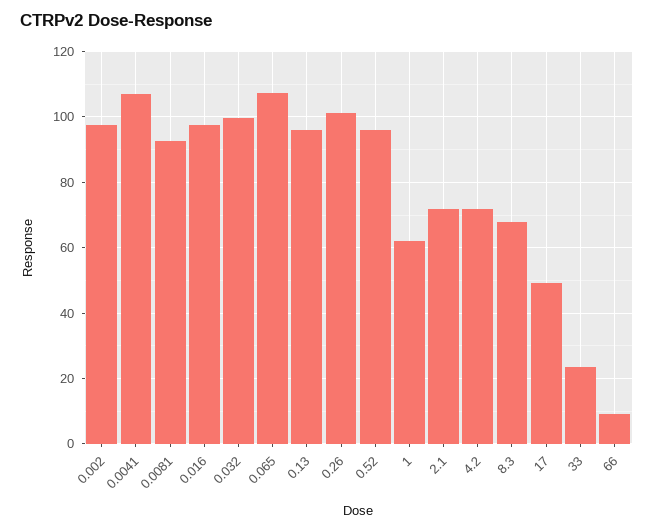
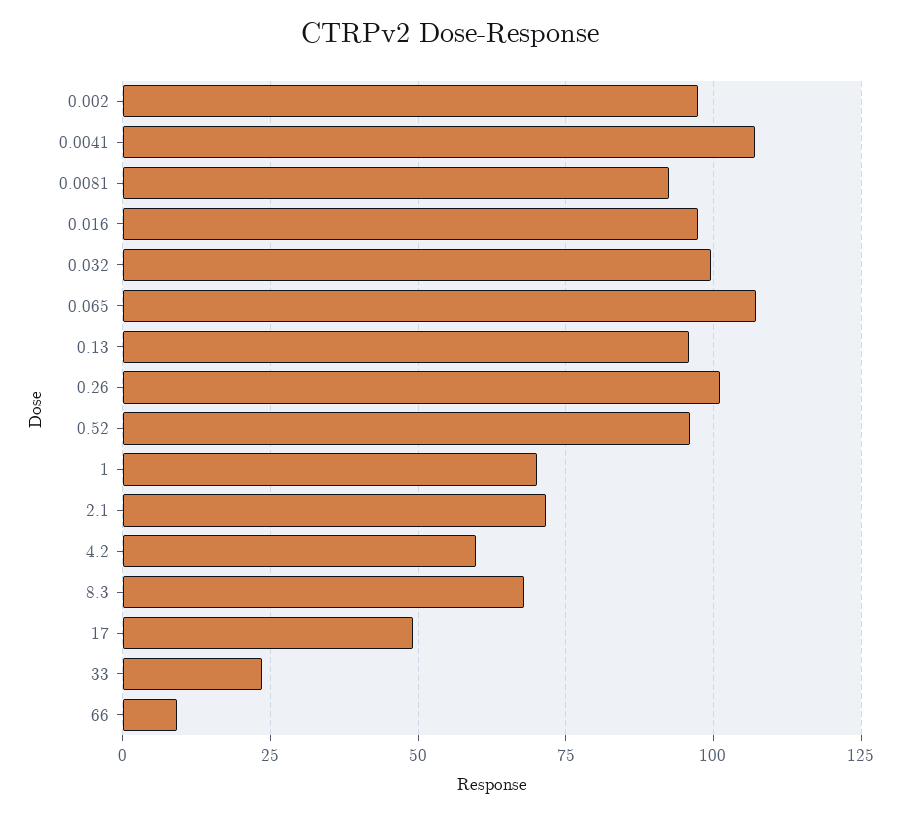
1: 62 -> 70
4.2: 72 -> 60

